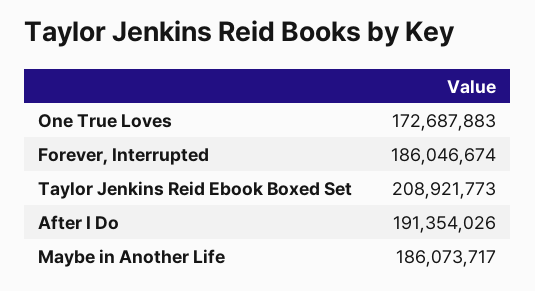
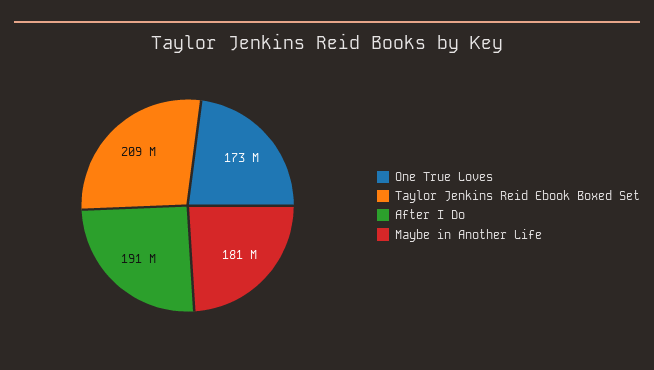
Forever, Interrupted: 186046674 -> none
Maybe in Another Life: 186073717 -> 181000000

